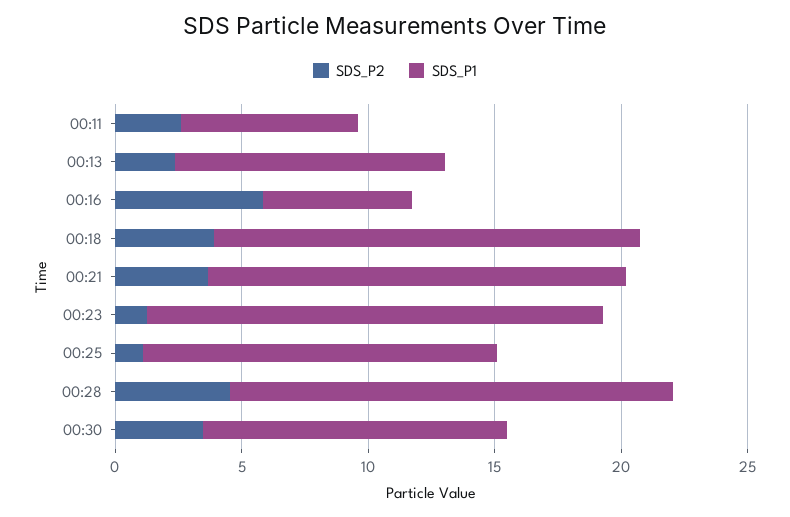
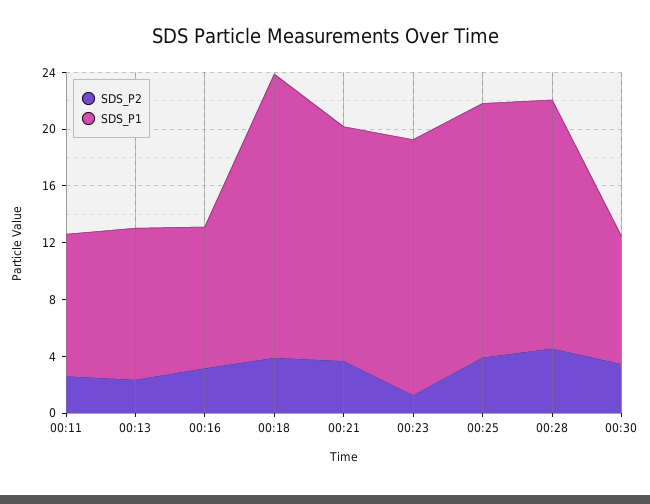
SDS_P1, 00:11: 7 -> 10
SDS_P2, 00:16: 6 -> 3
SDS_P1, 00:16: 6 -> 10
SDS_P1, 00:18: 17 -> 20
SDS_P2, 00:25: 1 -> 4
SDS_P1, 00:25: 14 -> 18
SDS_P1, 00:30: 12 -> 9

